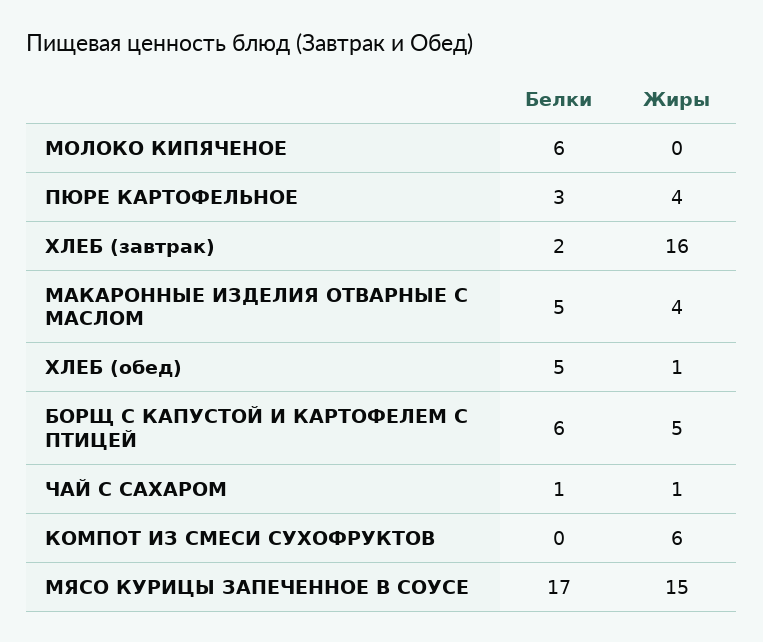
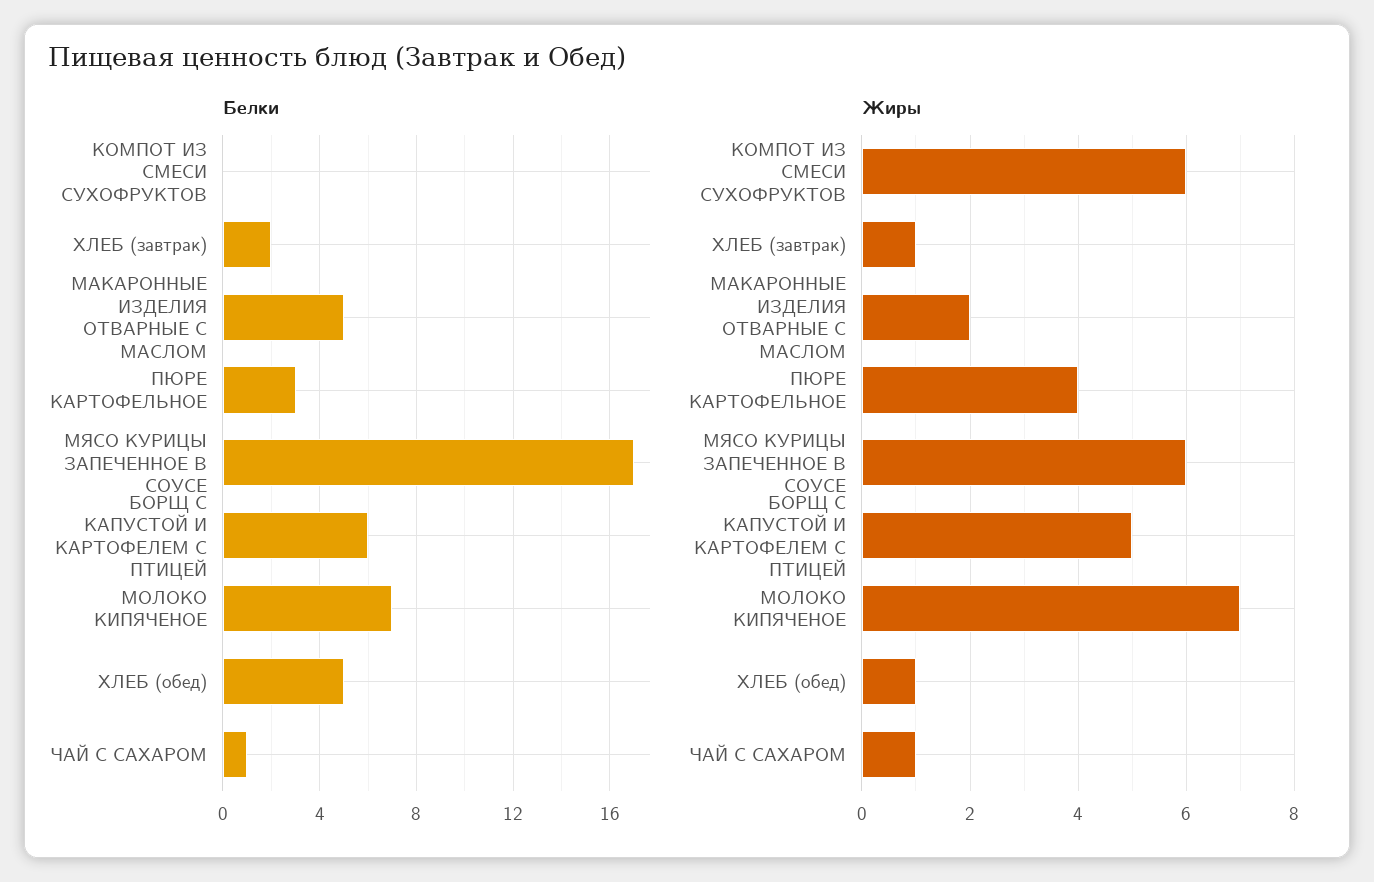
Белки, МОЛОКО КИПЯЧЕНОЕ: 6 -> 7
Жиры, МОЛОКО КИПЯЧЕНОЕ: 0 -> 7
Жиры, ХЛЕБ (завтрак): 16 -> 1
Жиры, МАКАРОННЫЕ ИЗДЕЛИЯ ОТВАРНЫЕ С МАСЛОМ: 4 -> 2
Жиры, МЯСО КУРИЦЫ ЗАПЕЧЕННОЕ В СОУСЕ: 15 -> 6

